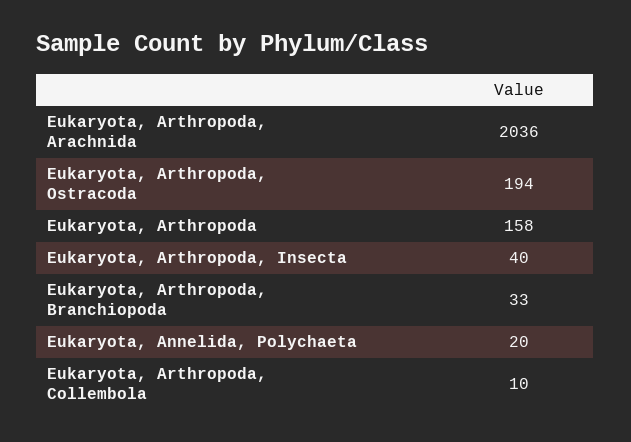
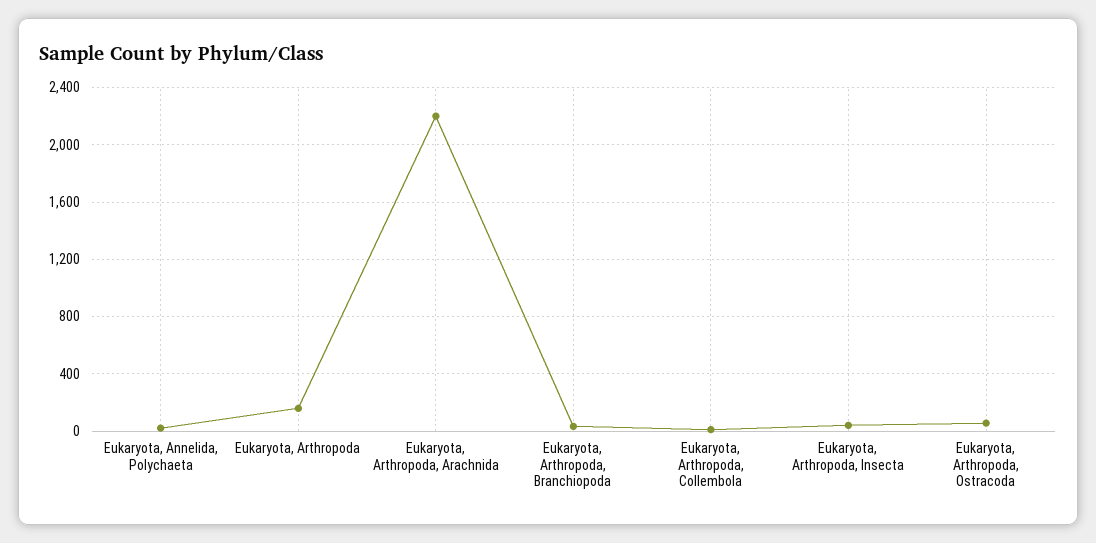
Eukaryota, Arthropoda, Arachnida: 2036 -> 2200
Eukaryota, Arthropoda, Ostracoda: 194 -> 50

